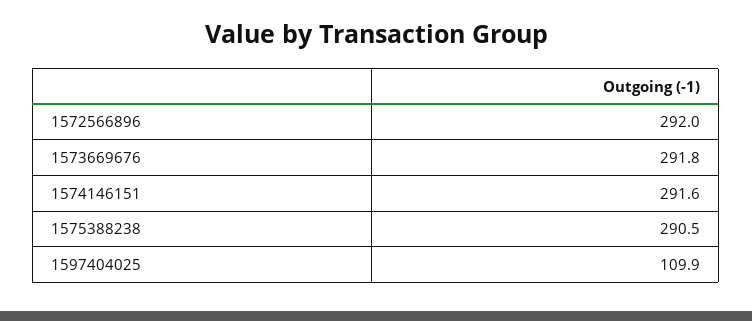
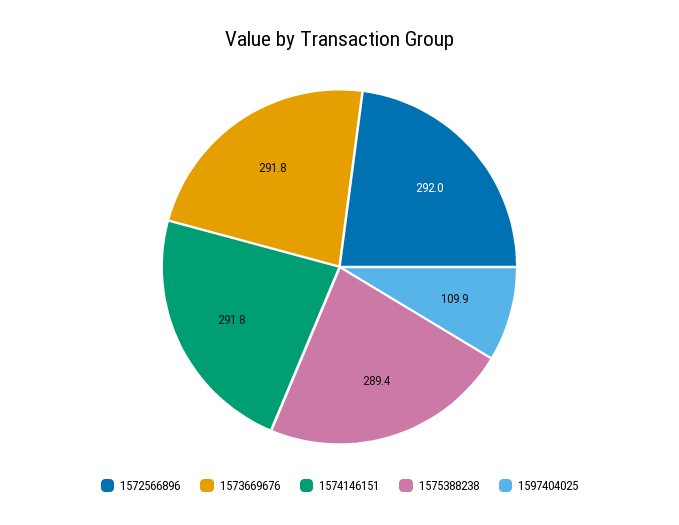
1574146151: 291.6 -> 291.8
1575388238: 290.5 -> 289.4

